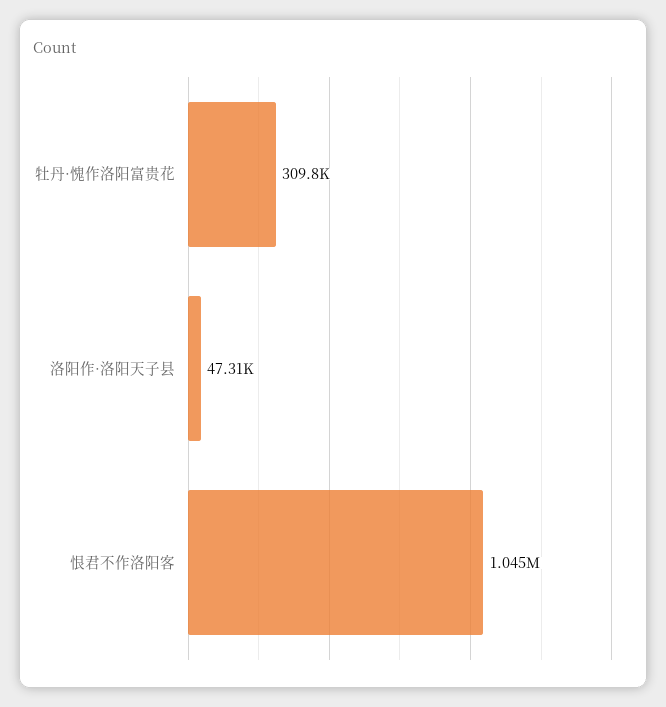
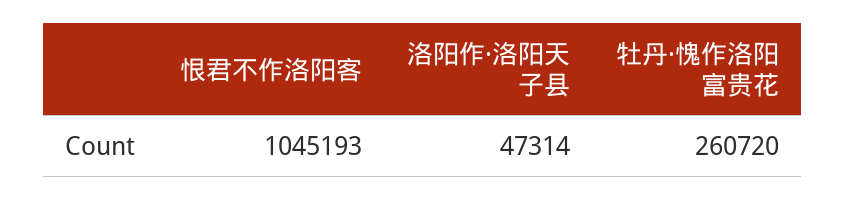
牡丹·愧作洛阳富贵花: 309800 -> 260720

